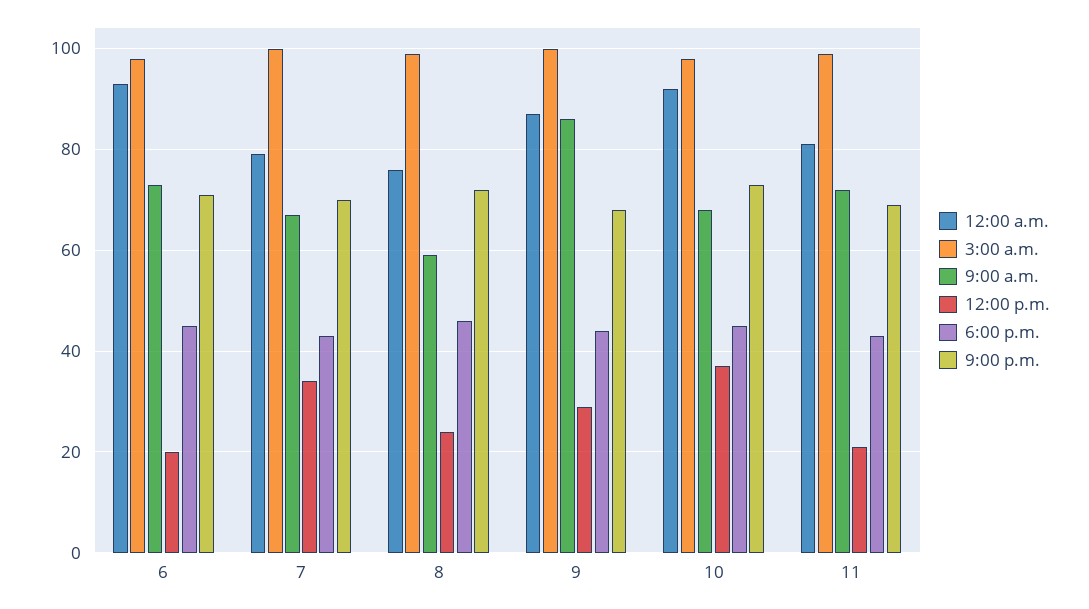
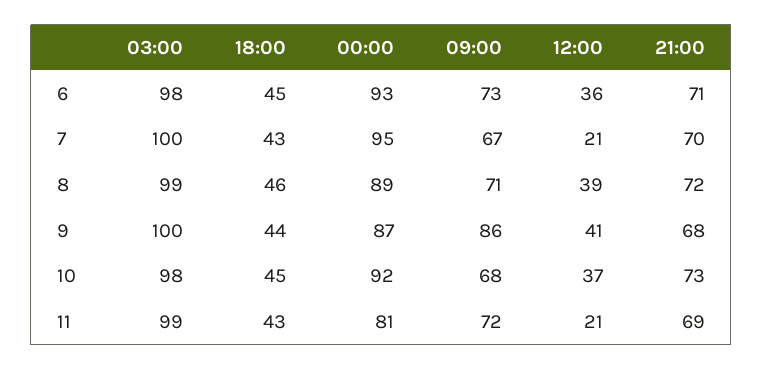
12:00 p.m., 6: 20 -> 36
12:00 a.m., 7: 80 -> 95
12:00 p.m., 7: 35 -> 21
12:00 a.m., 8: 75 -> 89
9:00 a.m., 8: 60 -> 71
12:00 p.m., 8: 25 -> 39
12:00 p.m., 9: 30 -> 41

